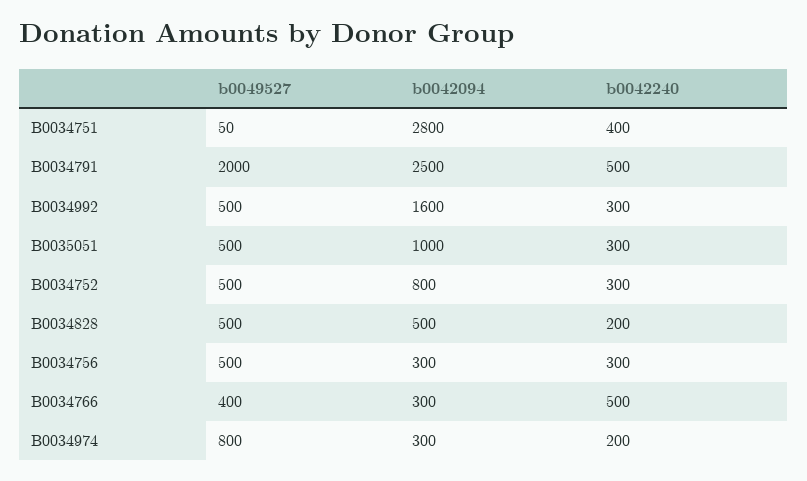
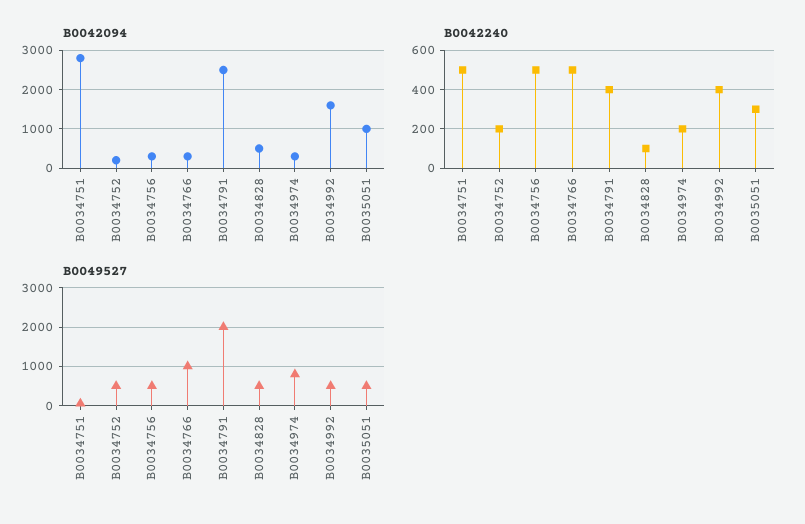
b0042240, B0034751: 400 -> 500
b0042240, B0034791: 500 -> 400
b0042240, B0034992: 300 -> 400
b0042094, B0034752: 800 -> 200
b0042240, B0034752: 300 -> 200
b0042240, B0034828: 200 -> 100
b0042240, B0034756: 300 -> 500
b0049527, B0034766: 400 -> 1000

